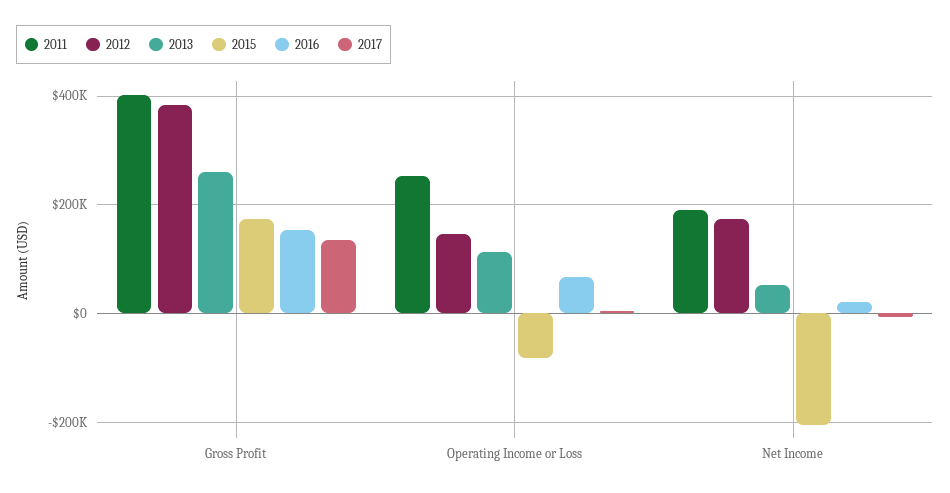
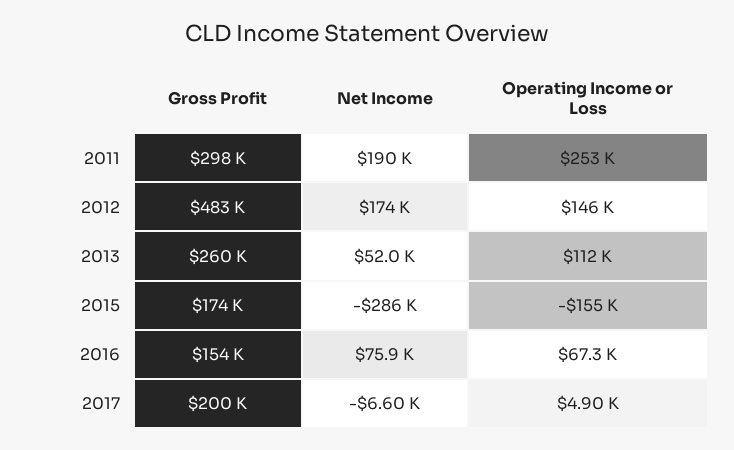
2011, Gross Profit: 400000 -> 298000
2012, Gross Profit: 380000 -> 483000
2017, Gross Profit: 140000 -> 200000
2015, Operating Income or Loss: -80000 -> -155000
2015, Net Income: -200000 -> -286000
2016, Net Income: 20000 -> 75900

